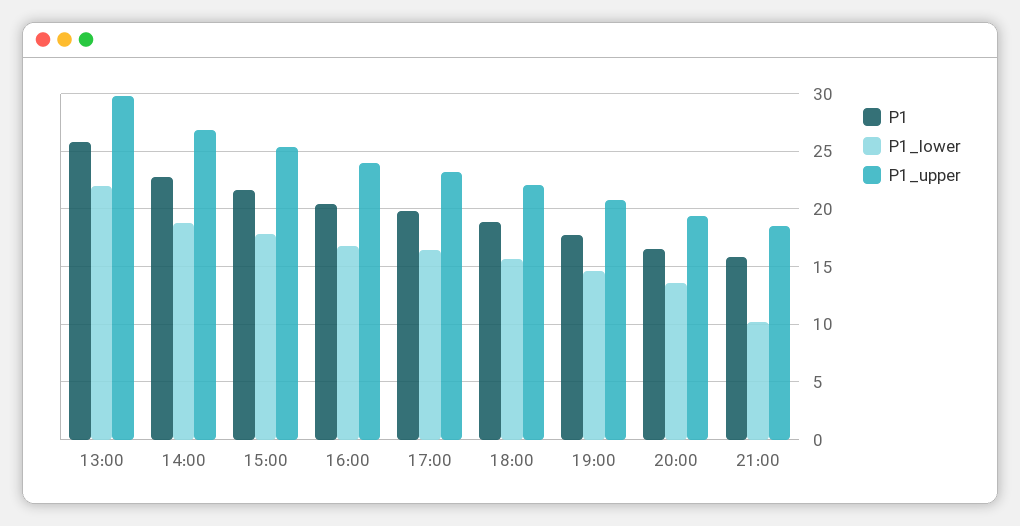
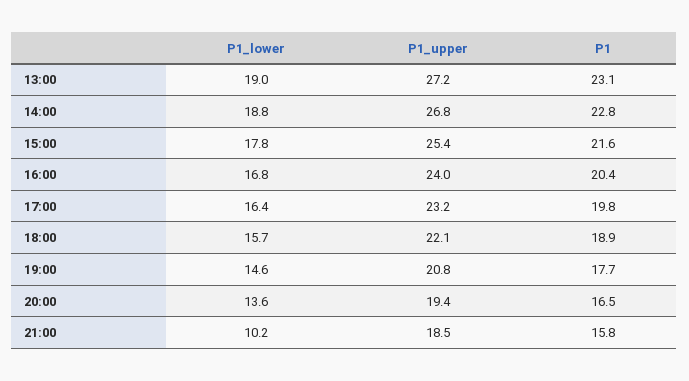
P1, 13:00: 26 -> 23.1
P1_lower, 13:00: 22 -> 19
P1_upper, 13:00: 30 -> 27.2

